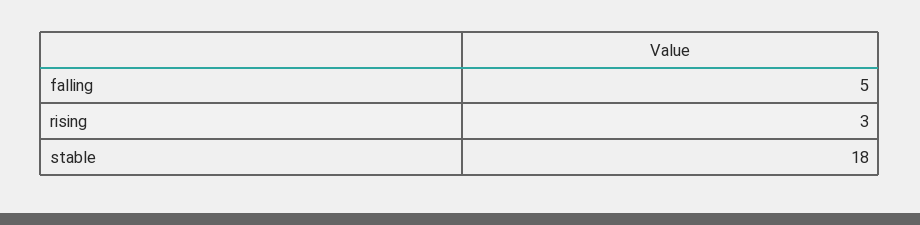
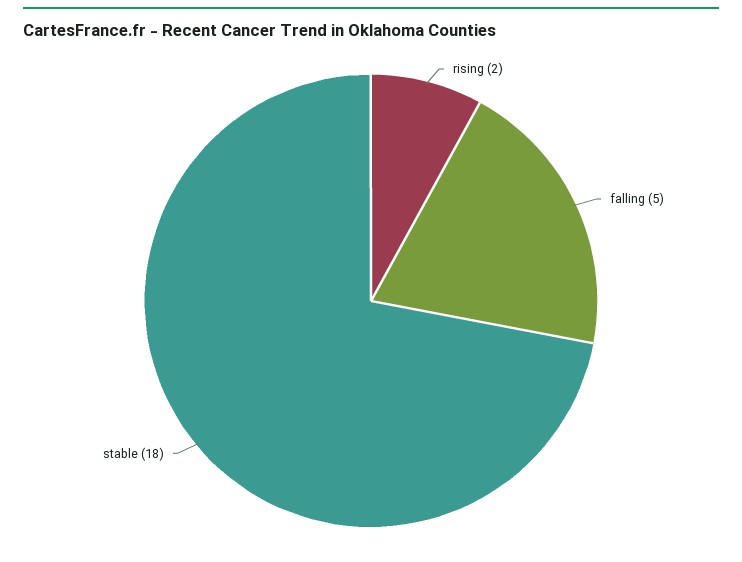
rising: 3 -> 2

